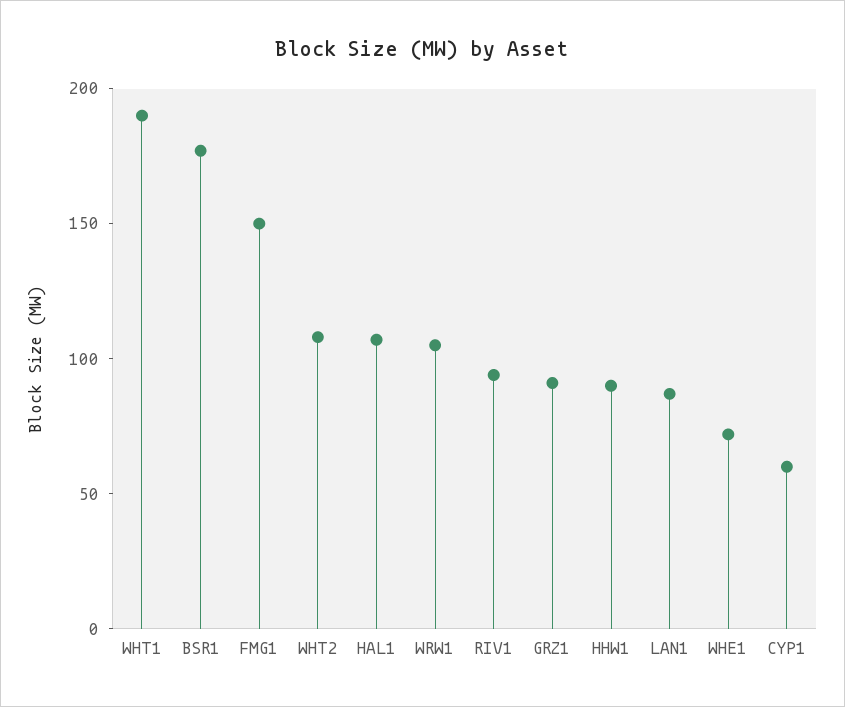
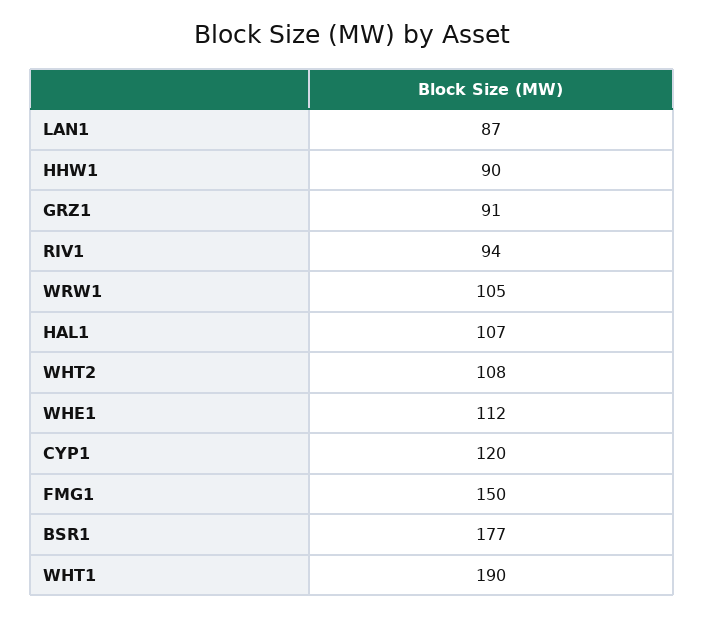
WHE1: 70 -> 112
CYP1: 60 -> 120

